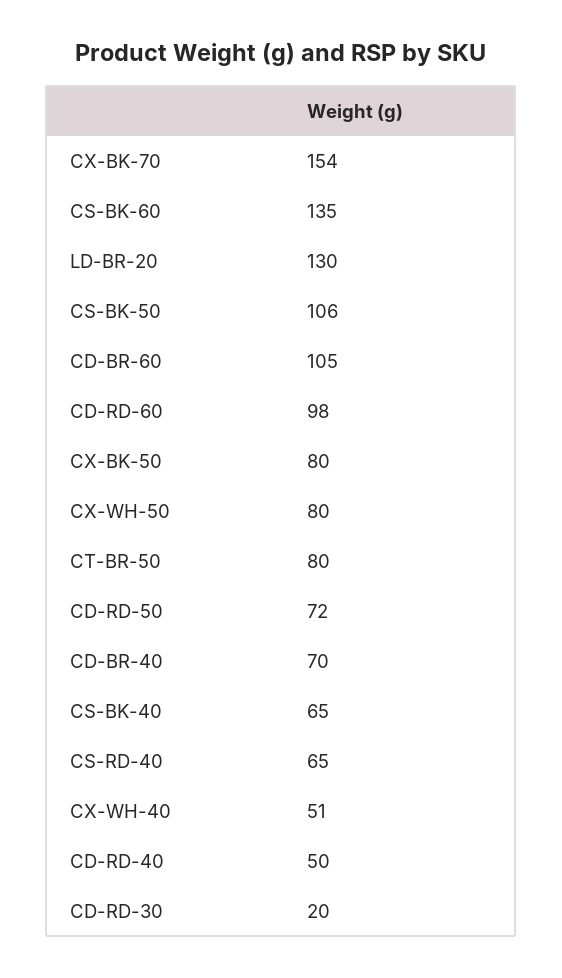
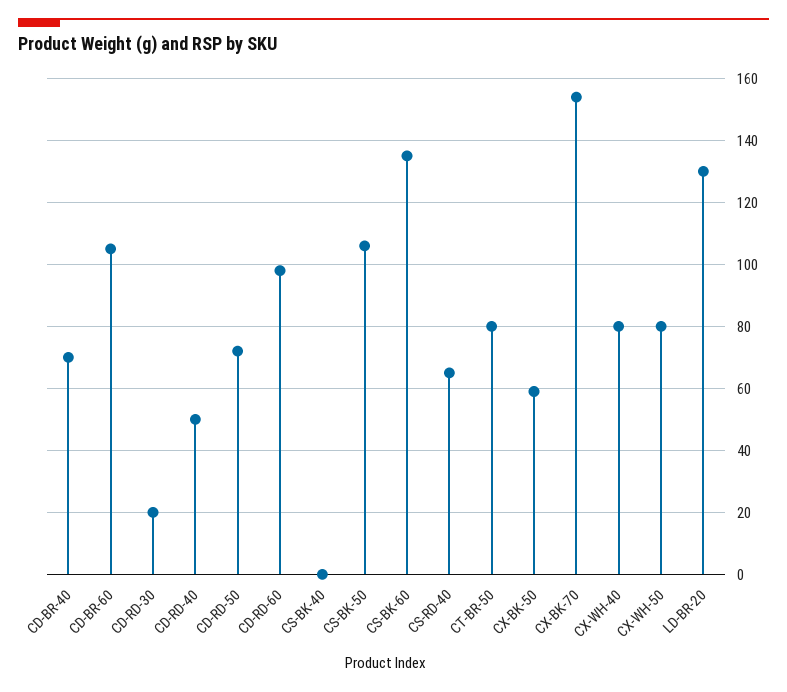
CX-BK-50: 80 -> 60
CS-BK-40: 65 -> 0
CX-WH-40: 51 -> 80

